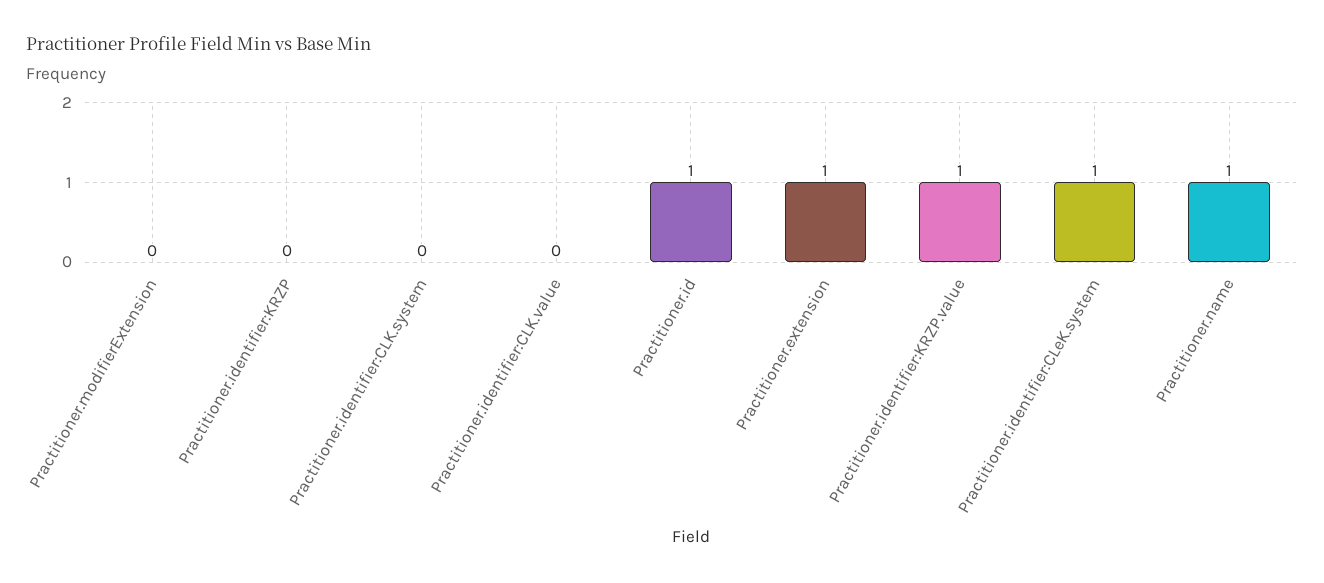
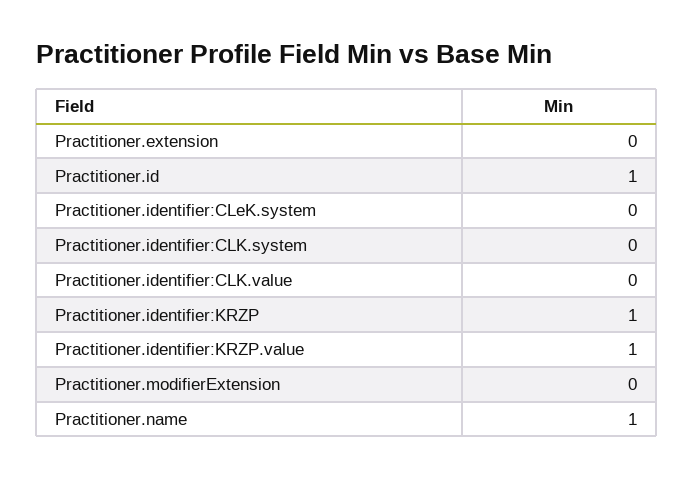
Practitioner.identifier:KRZP: 0 -> 1
Practitioner.extension: 1 -> 0
Practitioner.identifier:CLeK.system: 1 -> 0

